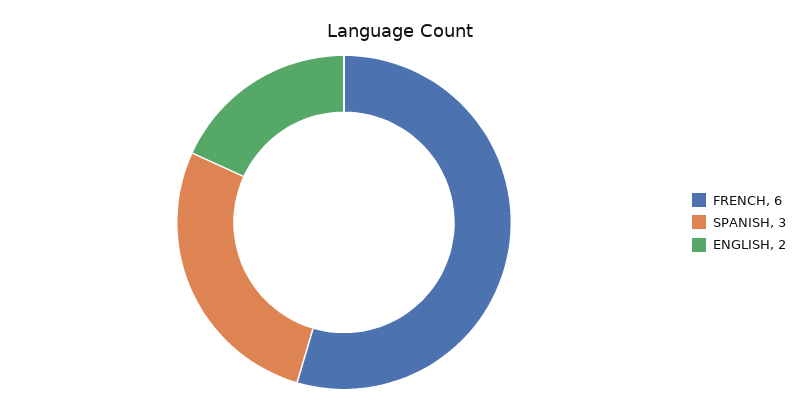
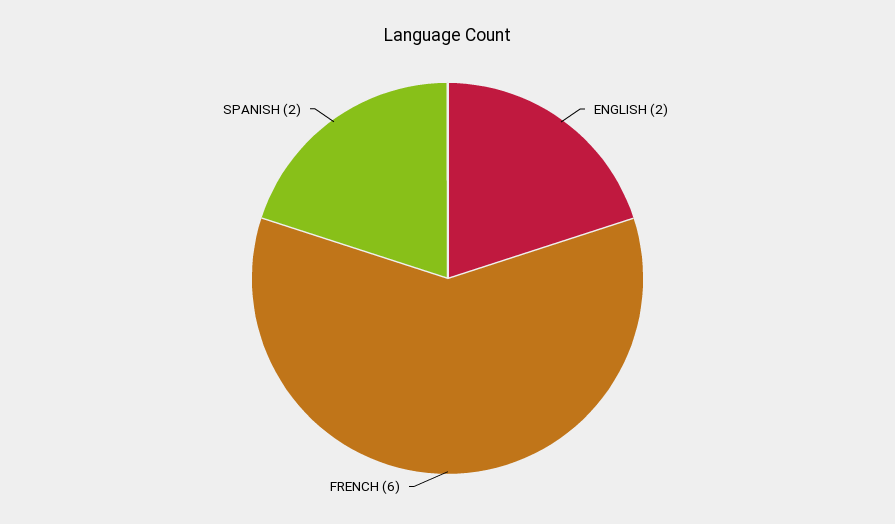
SPANISH: 3 -> 2

